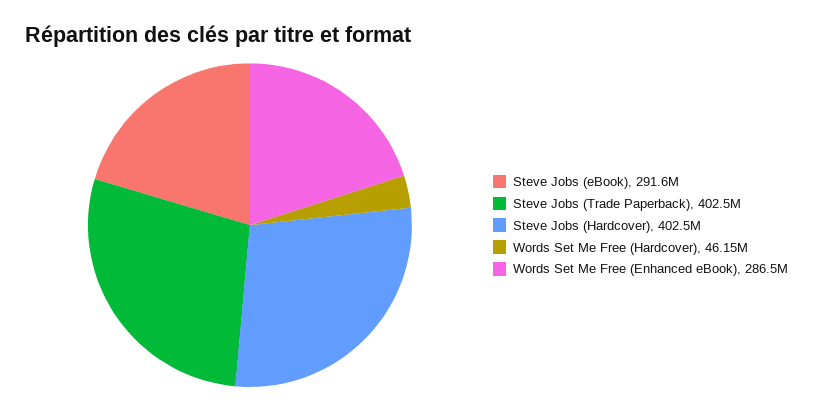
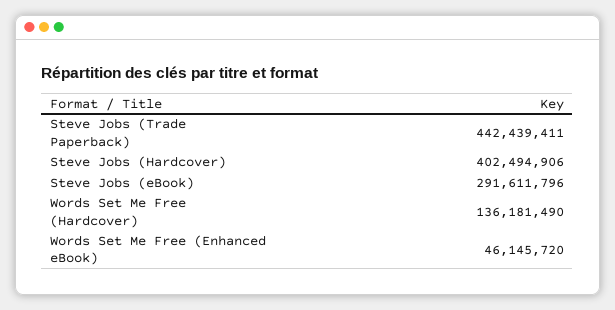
Steve Jobs (Trade Paperback): 402500000 -> 442439411
Words Set Me Free (Hardcover): 46150000 -> 136181490
Words Set Me Free (Enhanced eBook): 286500000 -> 46145720

